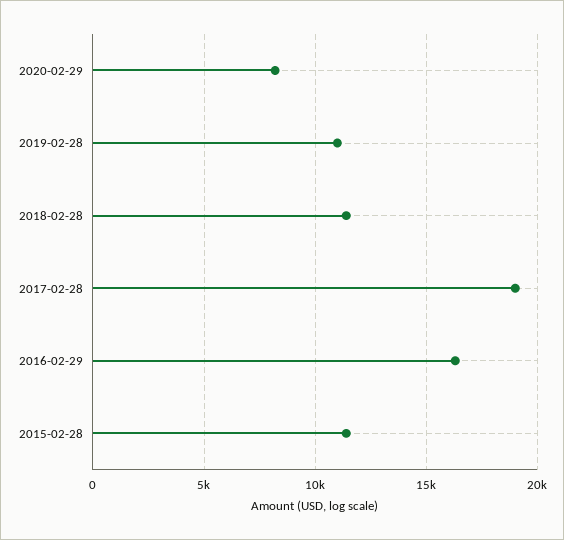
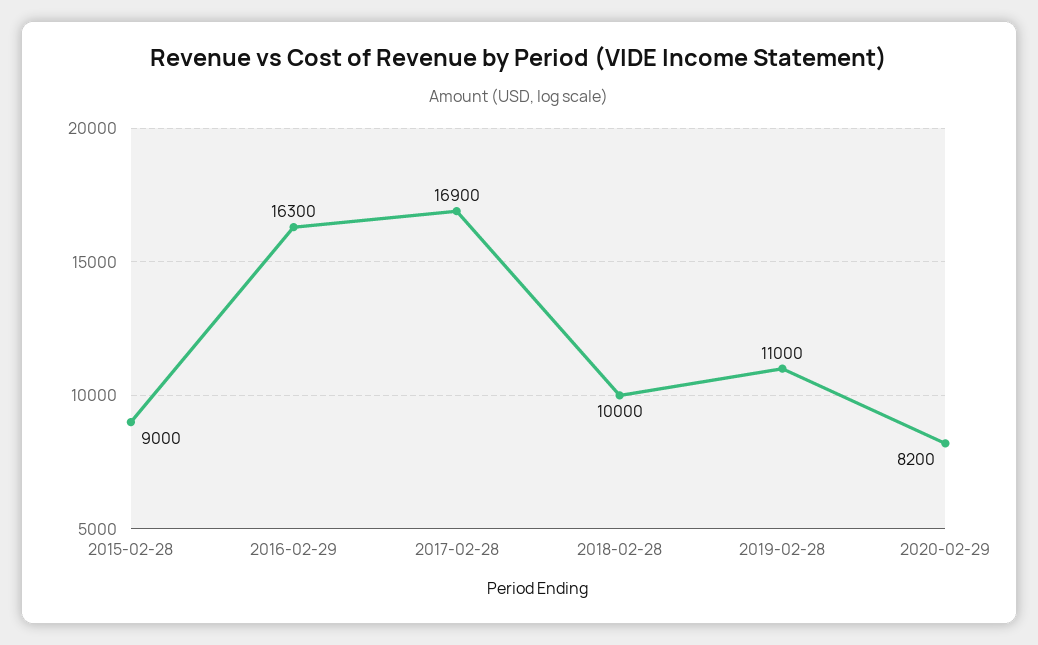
2018-02-28: 11500 -> 10000
2017-02-28: 19000 -> 16900
2015-02-28: 11500 -> 9000

